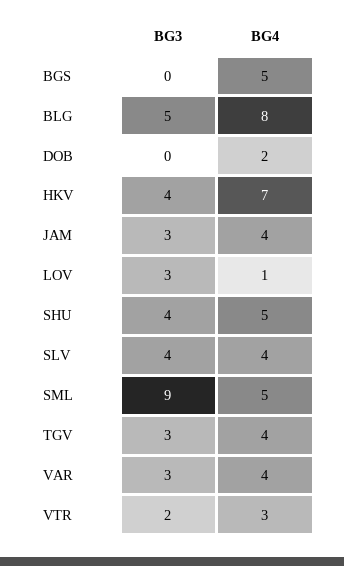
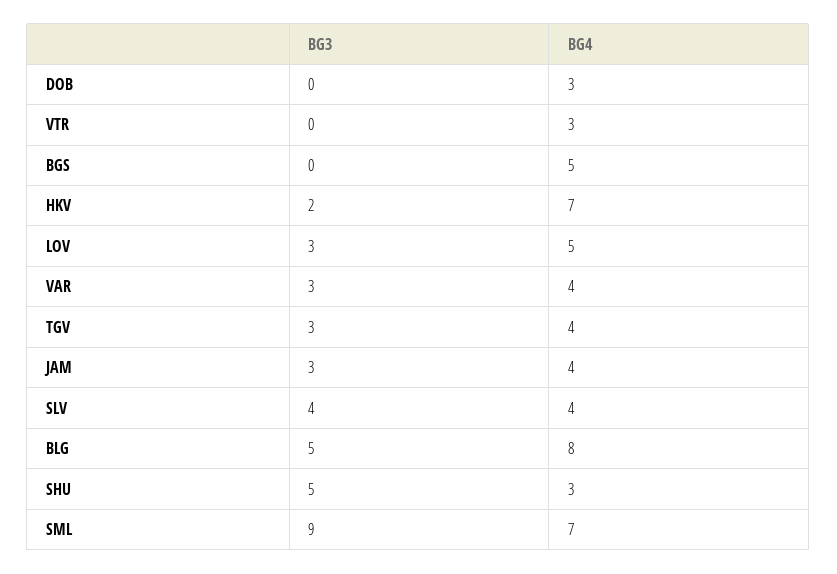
BG4, DOB: 2 -> 3
BG3, HKV: 4 -> 2
BG4, LOV: 1 -> 5
BG3, SHU: 4 -> 5
BG4, SHU: 5 -> 3
BG4, SML: 5 -> 7
BG3, VTR: 2 -> 0

